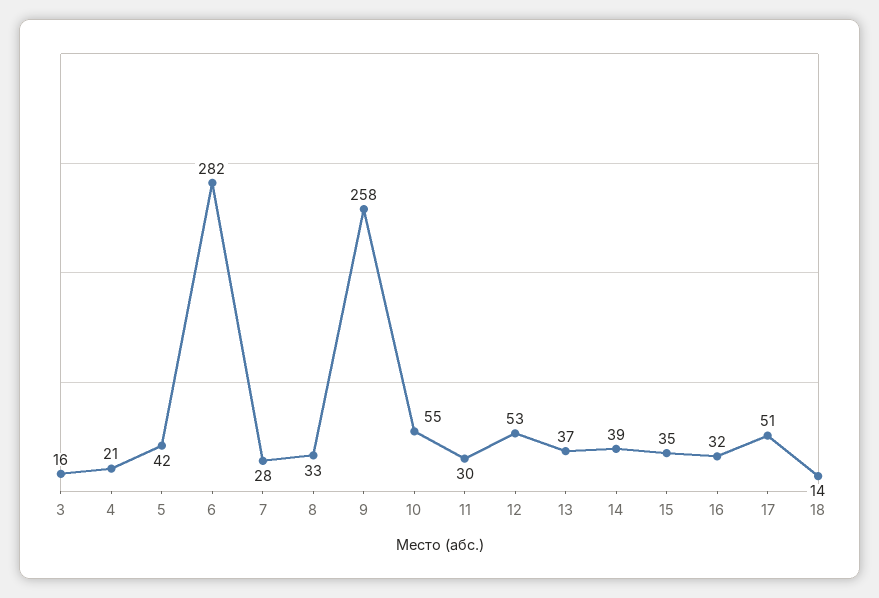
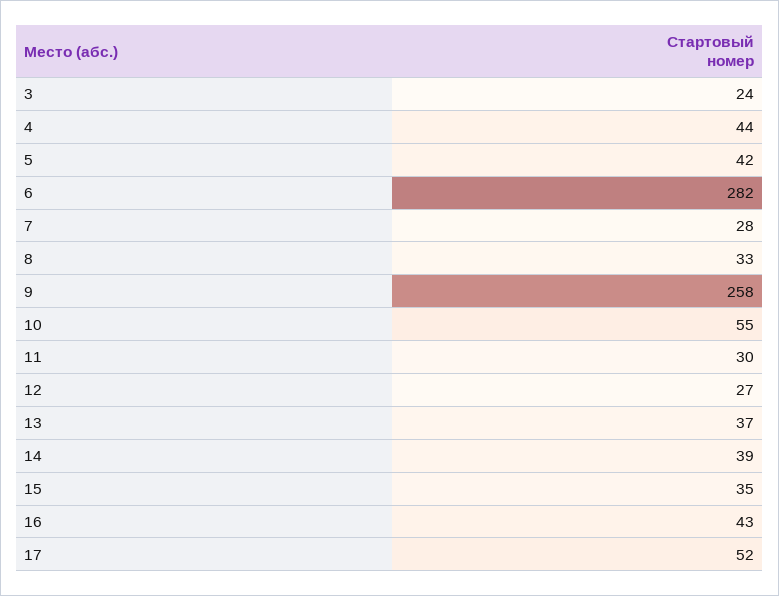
3: 16 -> 24
4: 21 -> 44
12: 53 -> 27
16: 32 -> 43
17: 51 -> 52
18: 14 -> none

